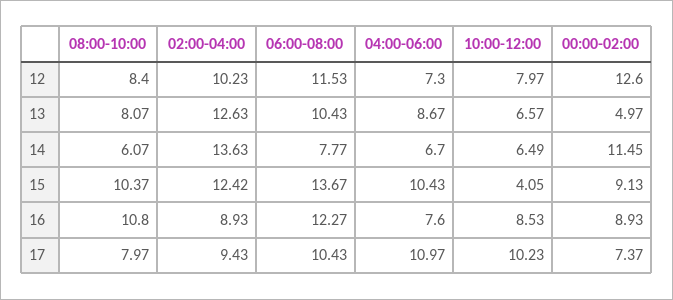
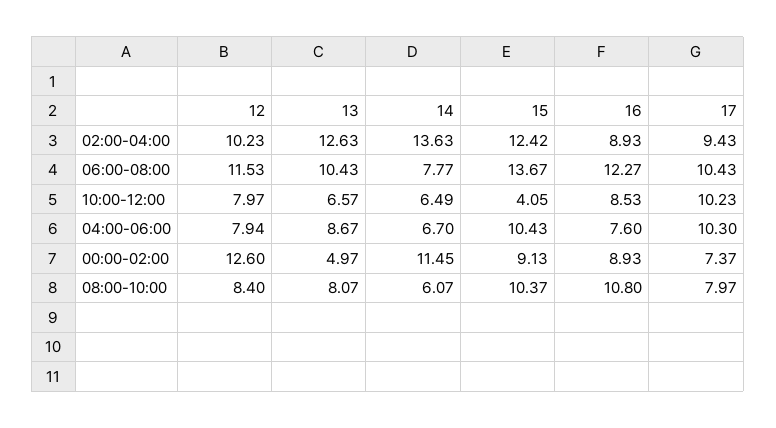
04:00-06:00, 12: 7.3 -> 7.94
04:00-06:00, 17: 10.97 -> 10.3

